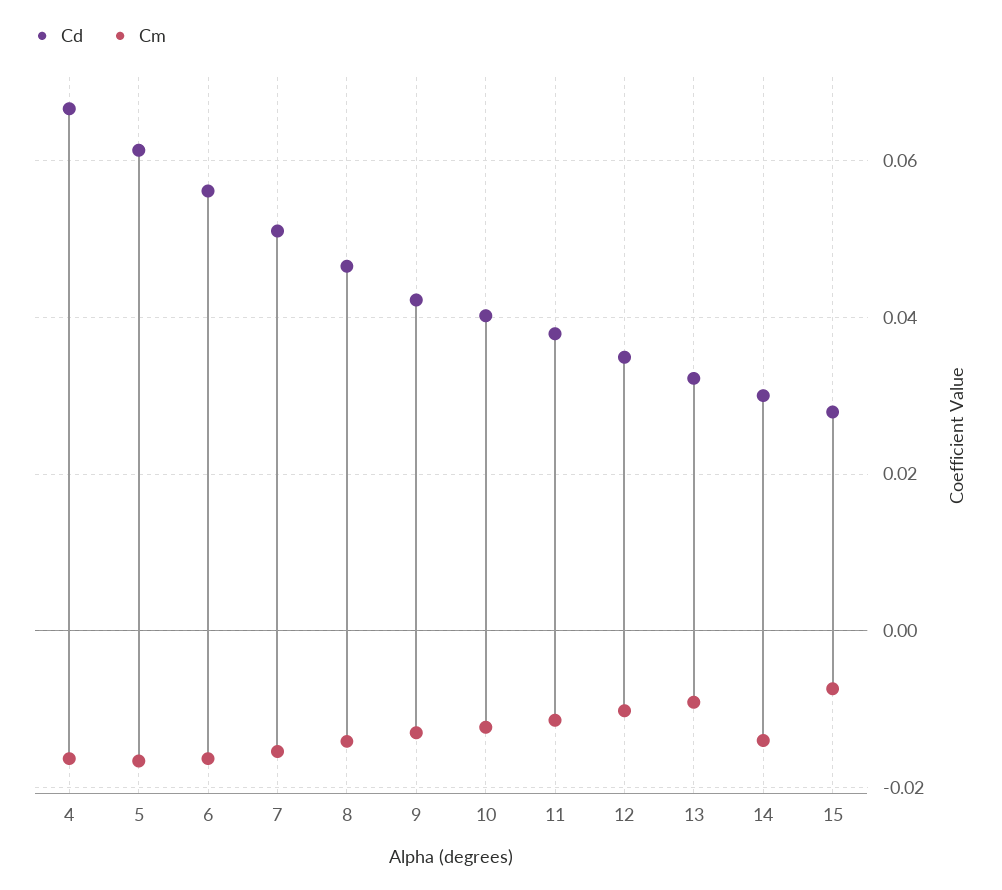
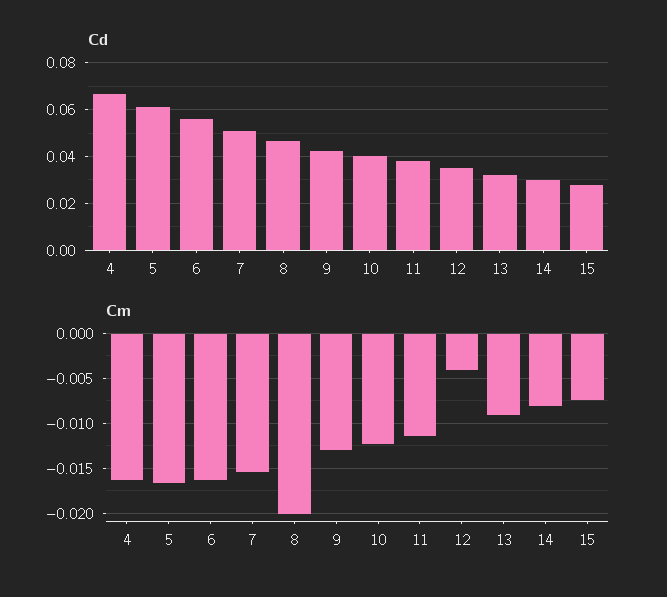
Cm, 8: -0.014 -> -0.02
Cm, 12: -0.01 -> -0.004
Cm, 14: -0.014 -> -0.008

